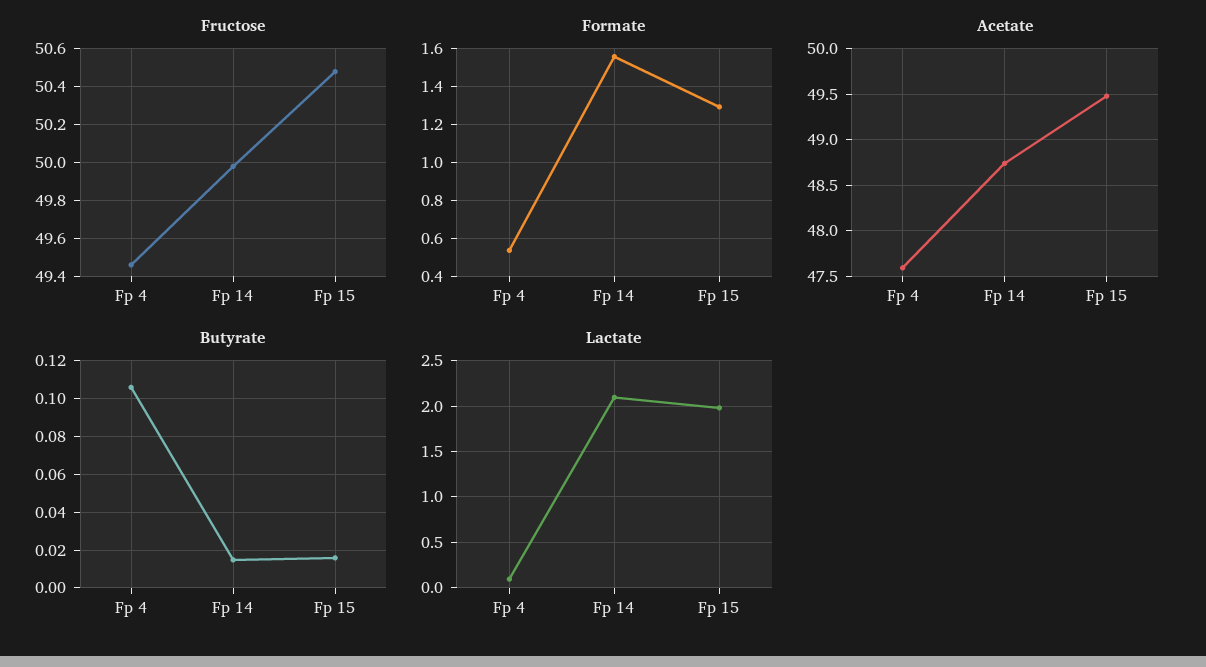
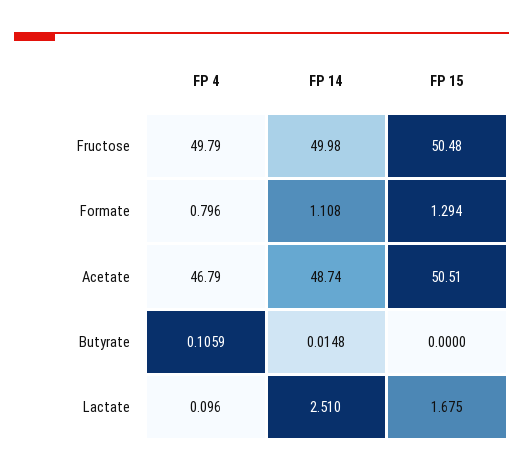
Fructose, Fp 4: 49.45 -> 49.79
Formate, Fp 4: 0.55 -> 0.796
Formate, Fp 14: 1.55 -> 1.108
Acetate, Fp 4: 47.6 -> 46.79
Acetate, Fp 15: 49.5 -> 50.51
Butyrate, Fp 15: 0.015 -> 0
Lactate, Fp 14: 2.1 -> 2.51
Lactate, Fp 15: 2 -> 1.675

